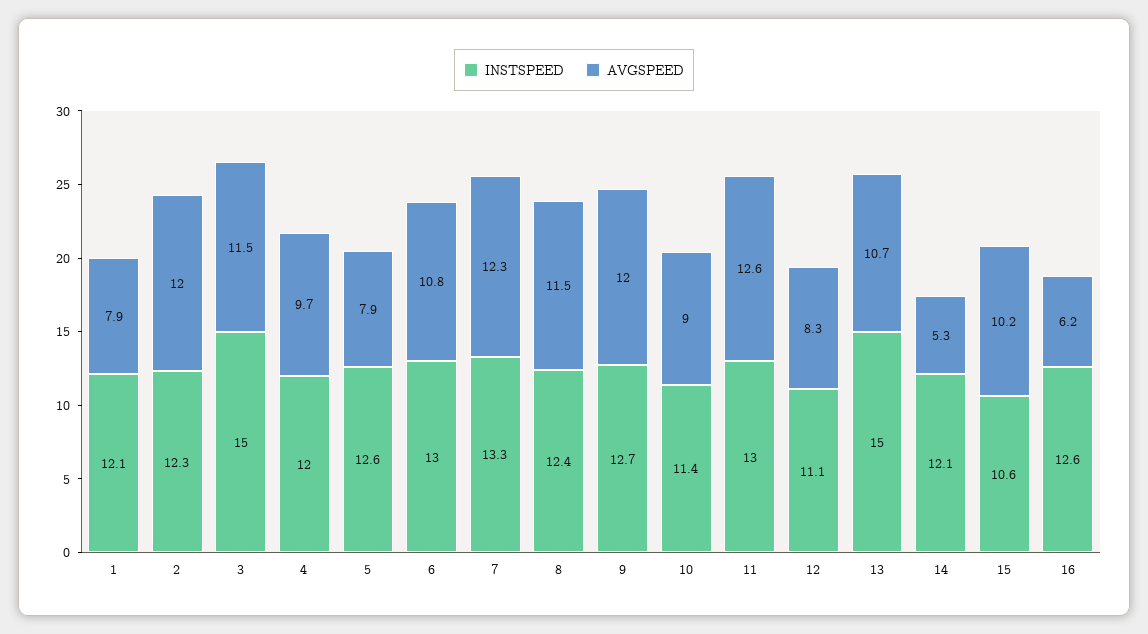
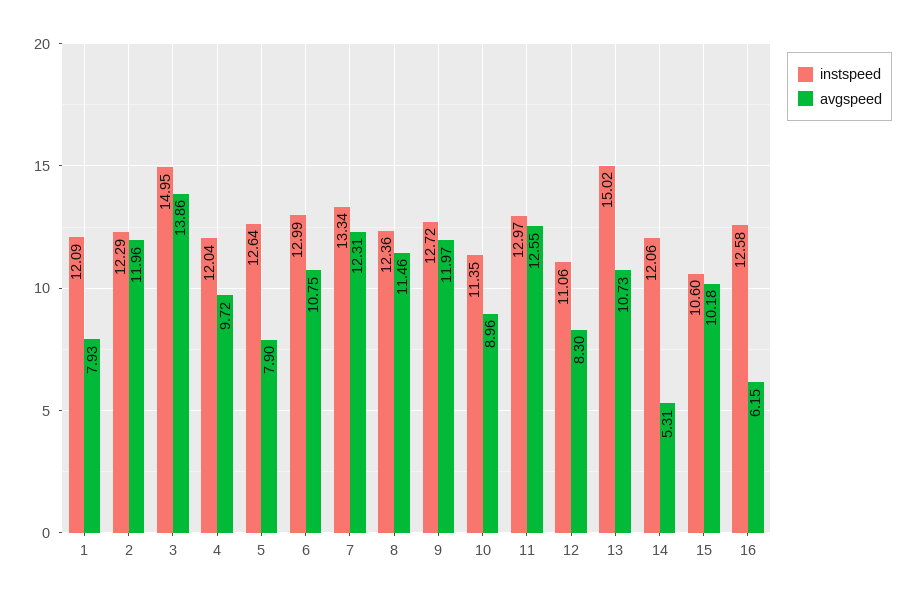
AVGSPEED, 3: 11.5 -> 13.86

